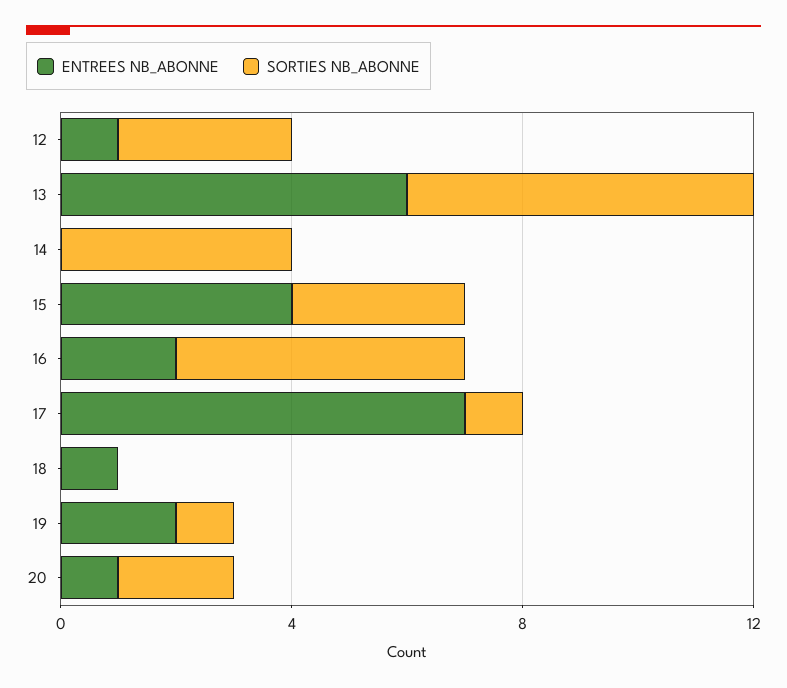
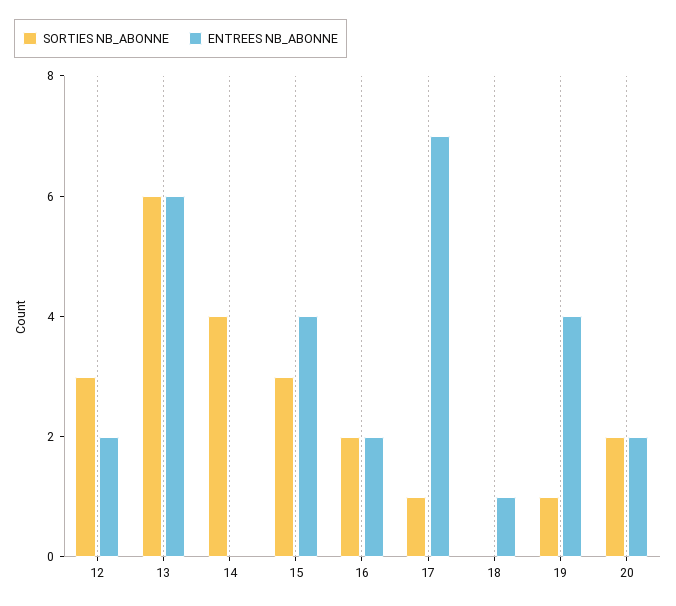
ENTREES NB_ABONNE, 12: 1 -> 2
SORTIES NB_ABONNE, 16: 5 -> 2
ENTREES NB_ABONNE, 19: 2 -> 4
ENTREES NB_ABONNE, 20: 1 -> 2

